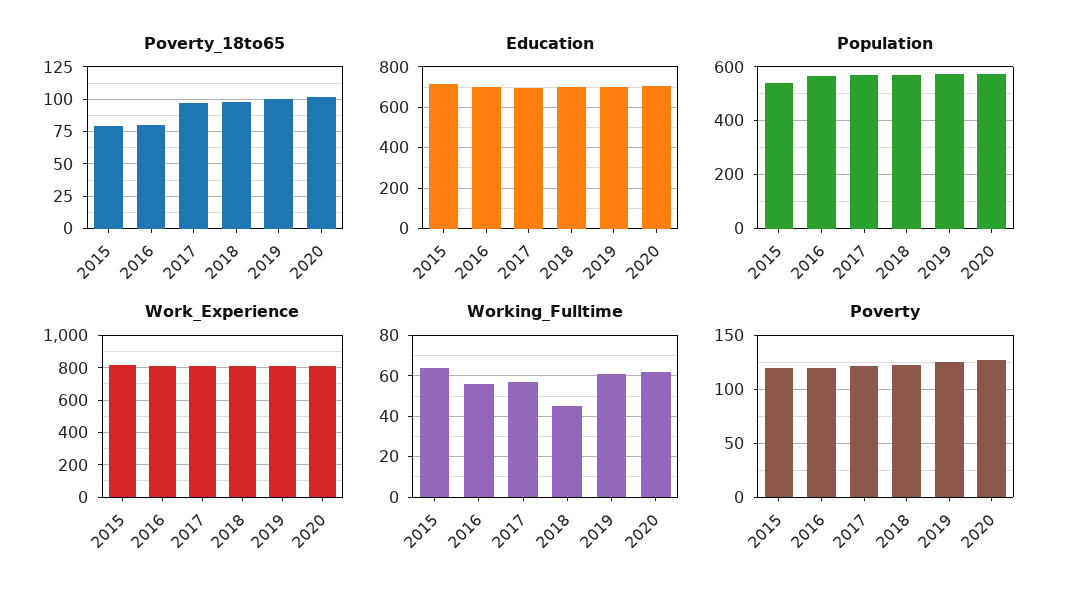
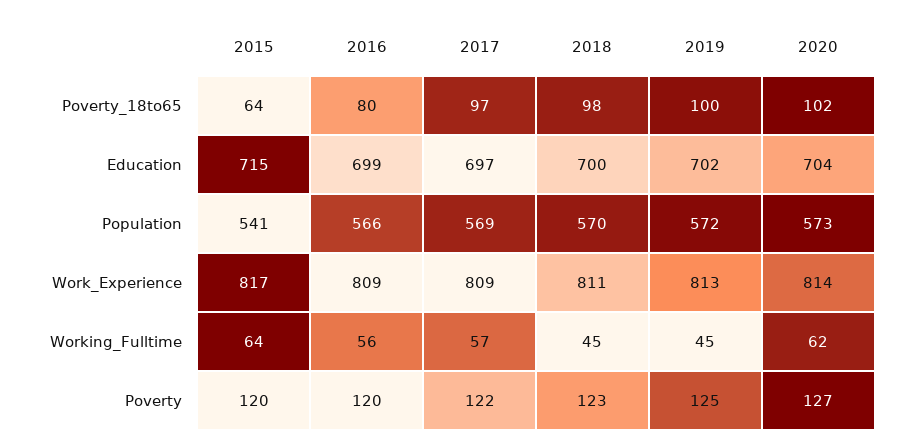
Poverty_18to65, 2015: 80 -> 64
Working_Fulltime, 2019: 60 -> 45

